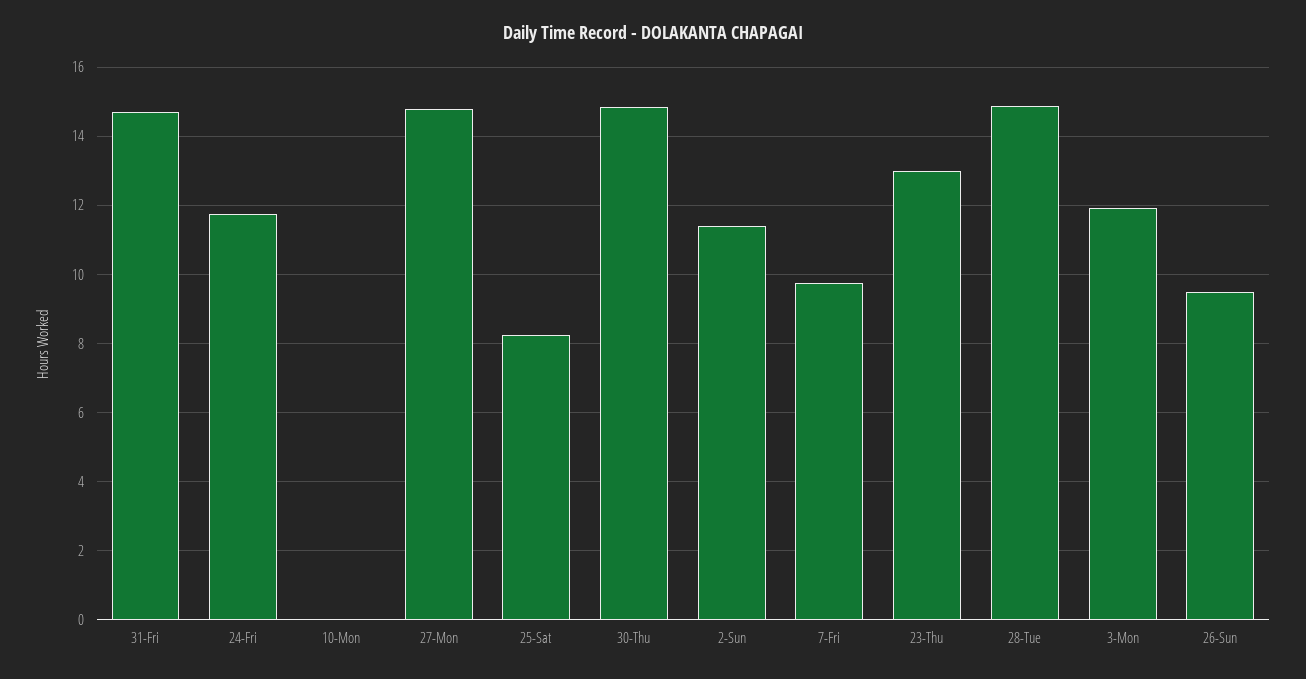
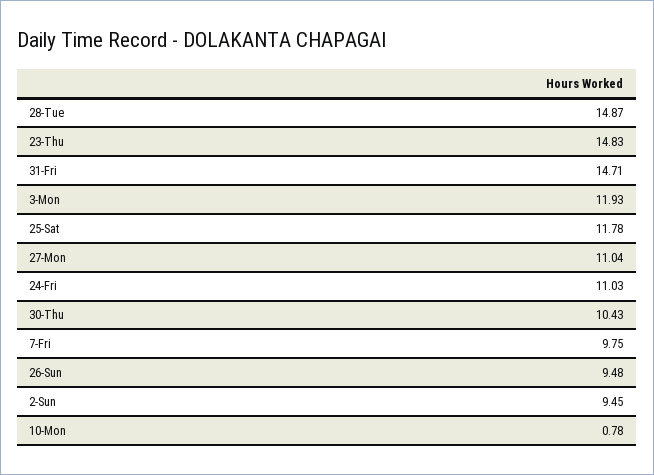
24-Fri: 11.8 -> 11.03
10-Mon: 0 -> 0.78
27-Mon: 14.8 -> 11.04
25-Sat: 8.2 -> 11.78
30-Thu: 14.8 -> 10.43
2-Sun: 11.4 -> 9.45
23-Thu: 13 -> 14.83

